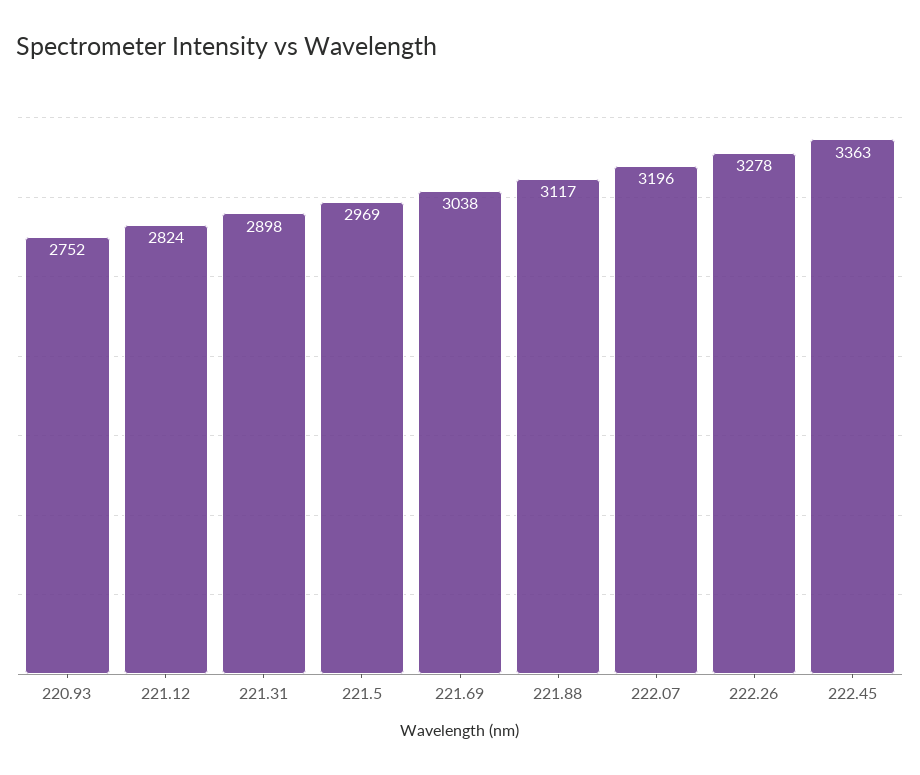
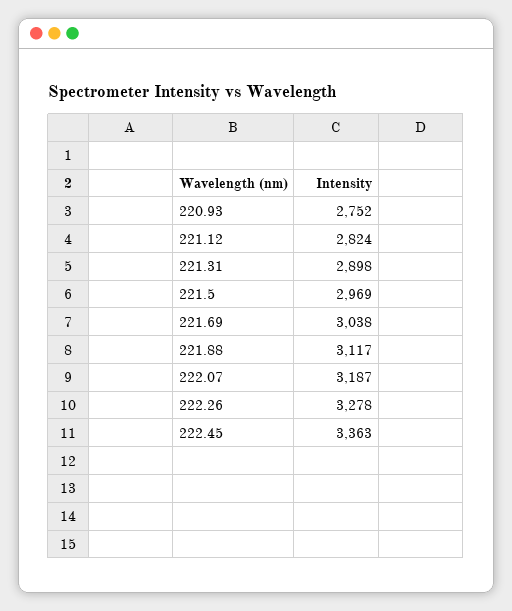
222.07: 3196 -> 3187

